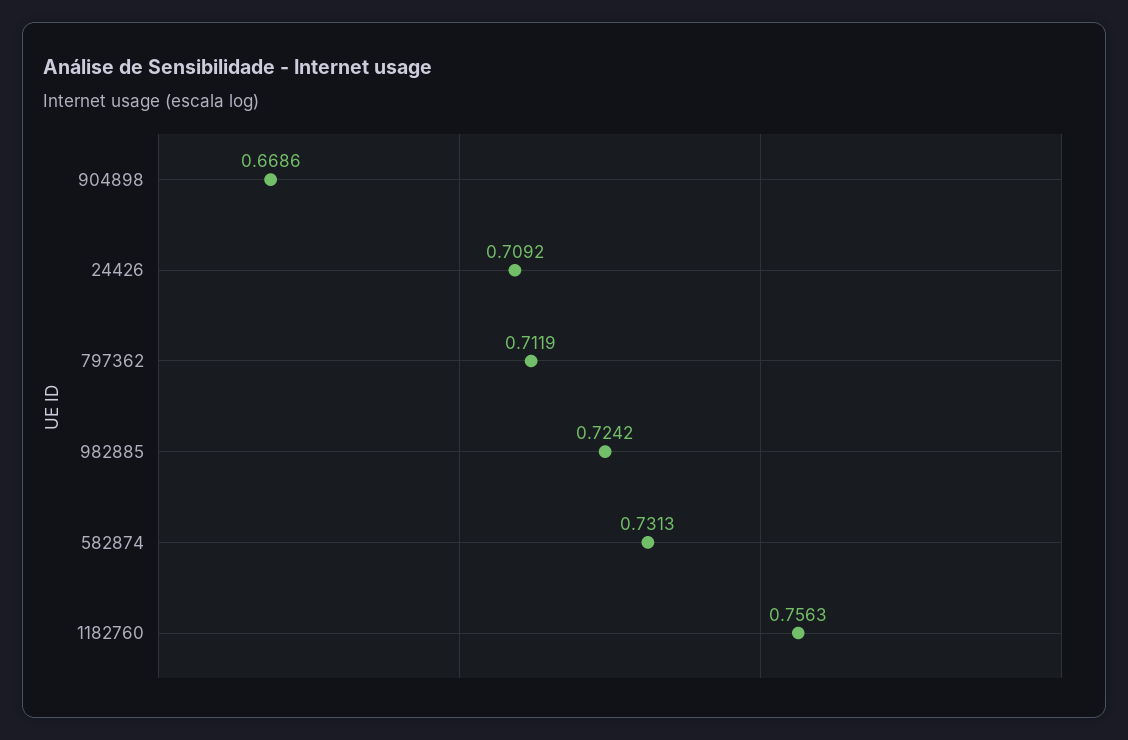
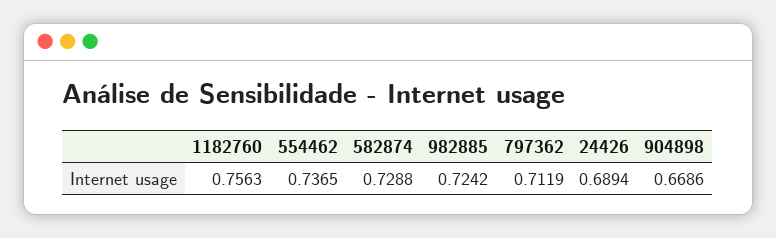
24426: 0.7092 -> 0.6894
582874: 0.7313 -> 0.7288
554462: none -> 0.7365

